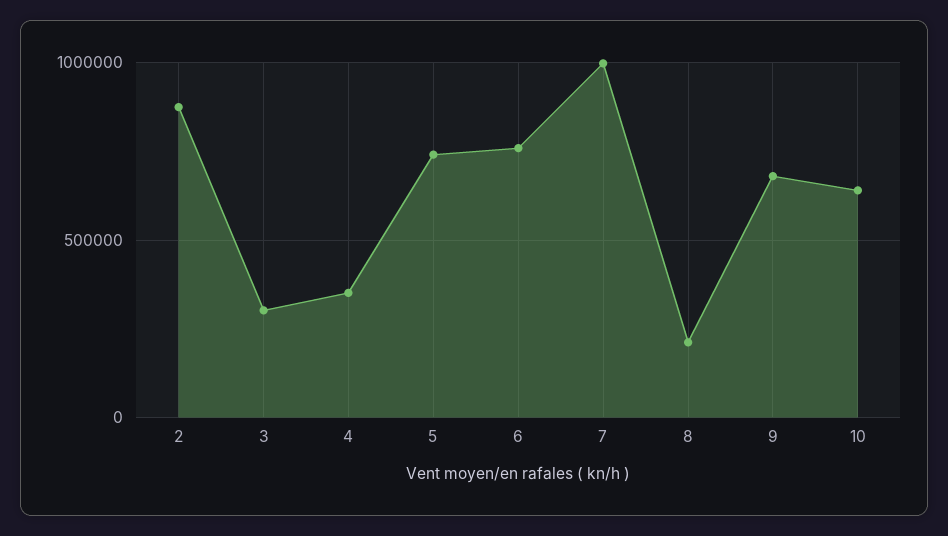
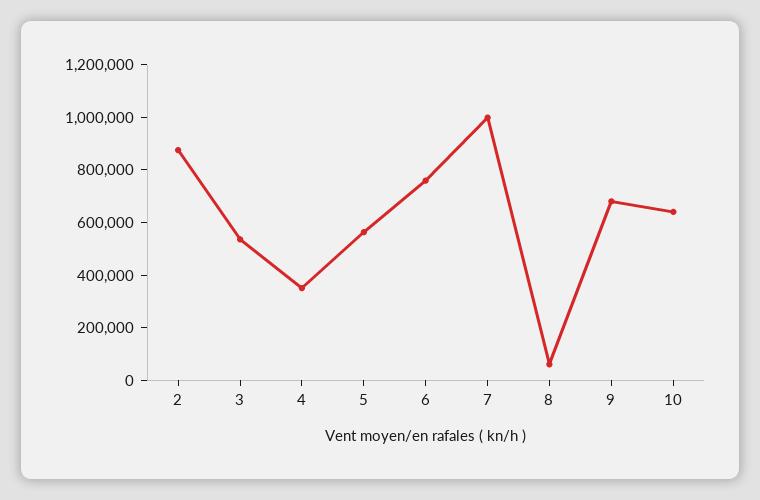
3: 300000 -> 550000
5: 750000 -> 550000
8: 200000 -> 50000

